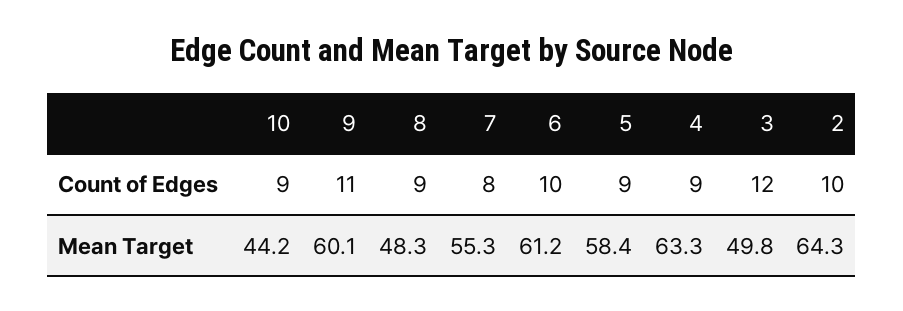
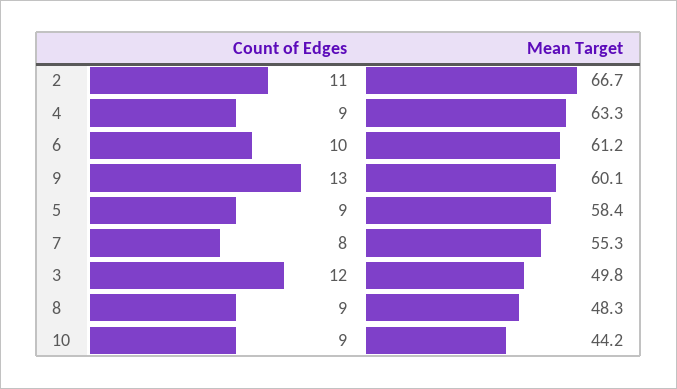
9, Count of Edges: 11 -> 13
2, Count of Edges: 10 -> 11
2, Mean Target: 64.3 -> 66.7

